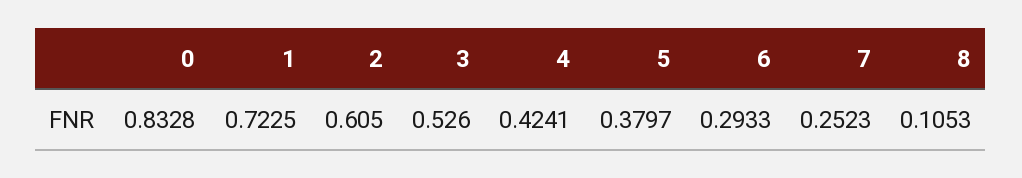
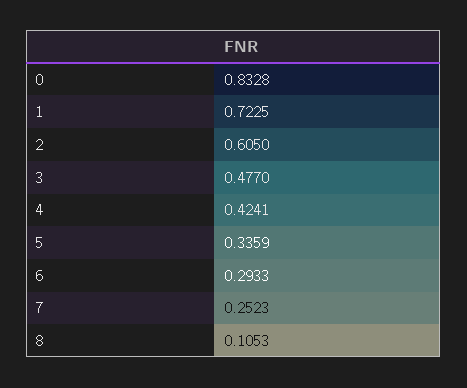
3: 0.526 -> 0.477
5: 0.3797 -> 0.3359

